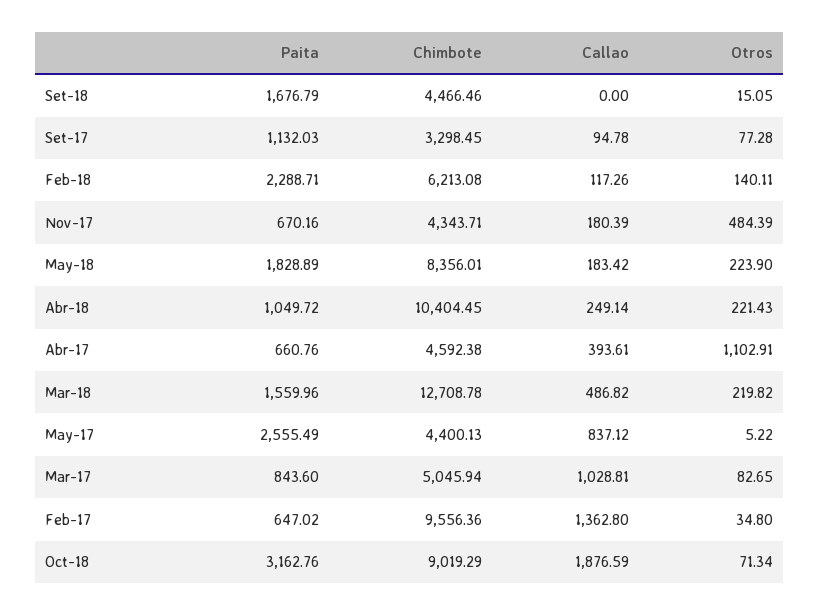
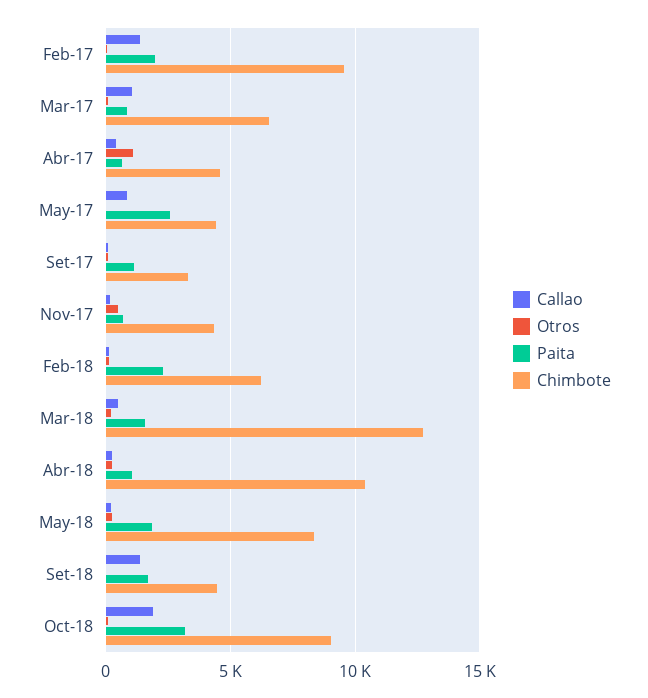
Callao, Set-18: 0 -> 1500
Chimbote, Mar-17: 5045.94 -> 6500
Paita, Feb-17: 647.02 -> 2000

